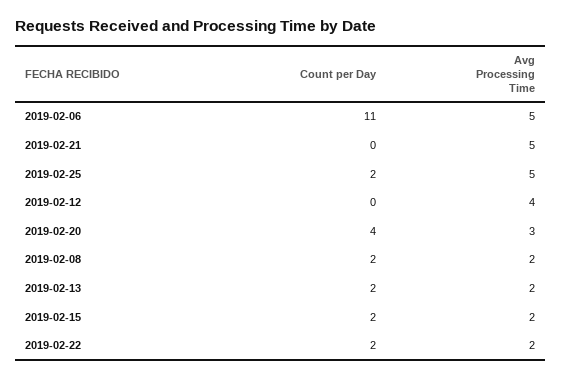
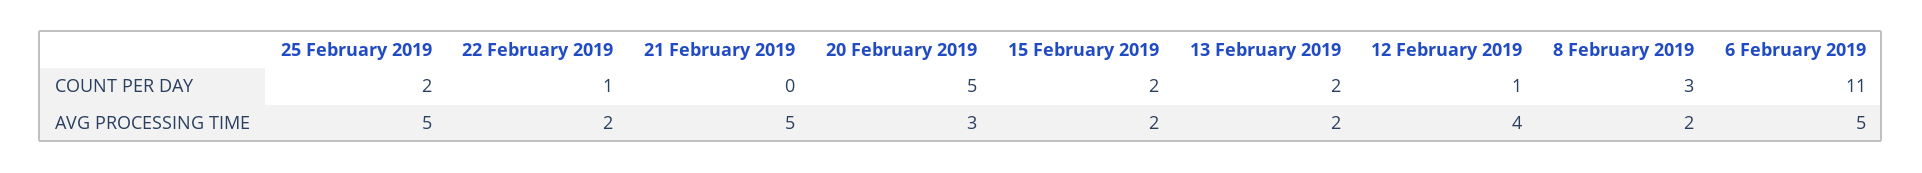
Count per Day, 2019-02-12: 0 -> 1
Count per Day, 2019-02-20: 4 -> 5
Count per Day, 2019-02-08: 2 -> 3
Count per Day, 2019-02-22: 2 -> 1

